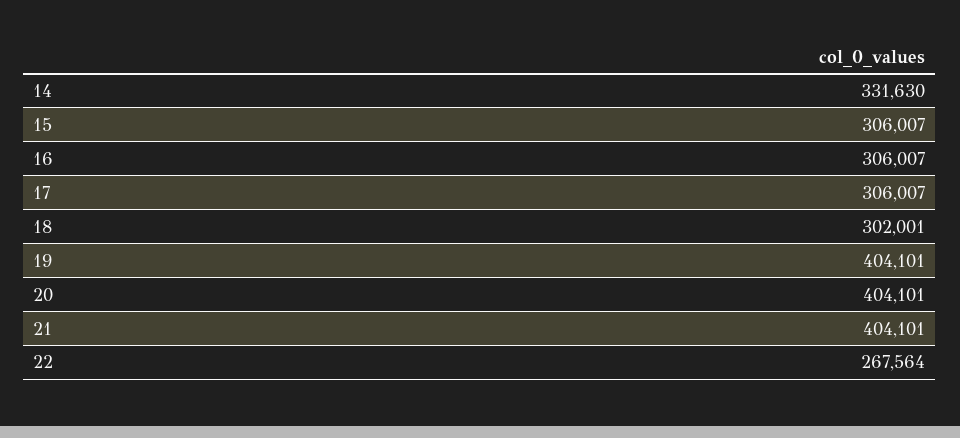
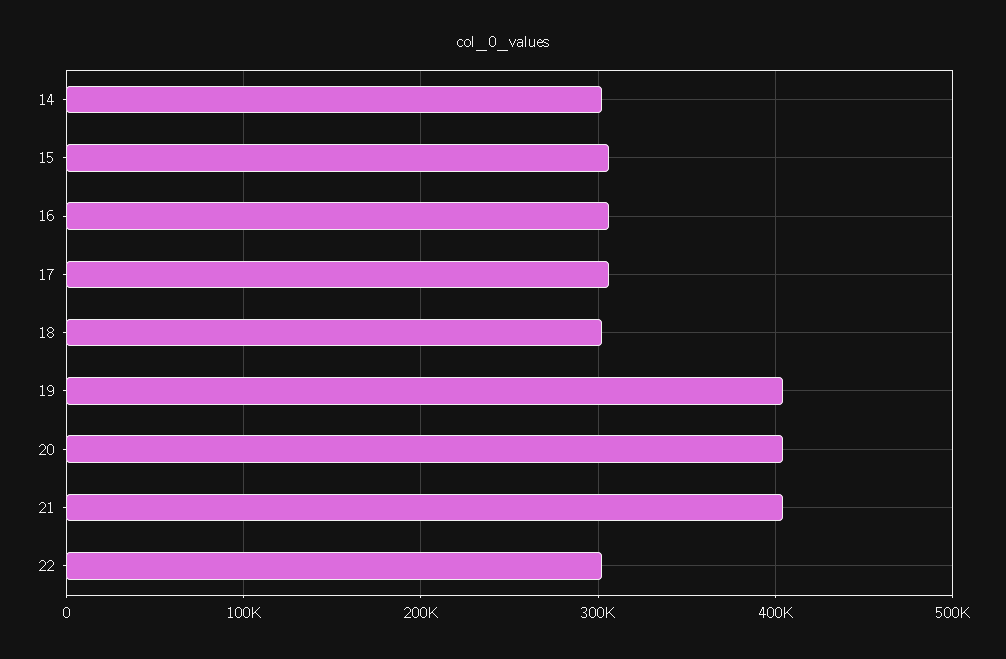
14: 331630 -> 300000
22: 267564 -> 300000

